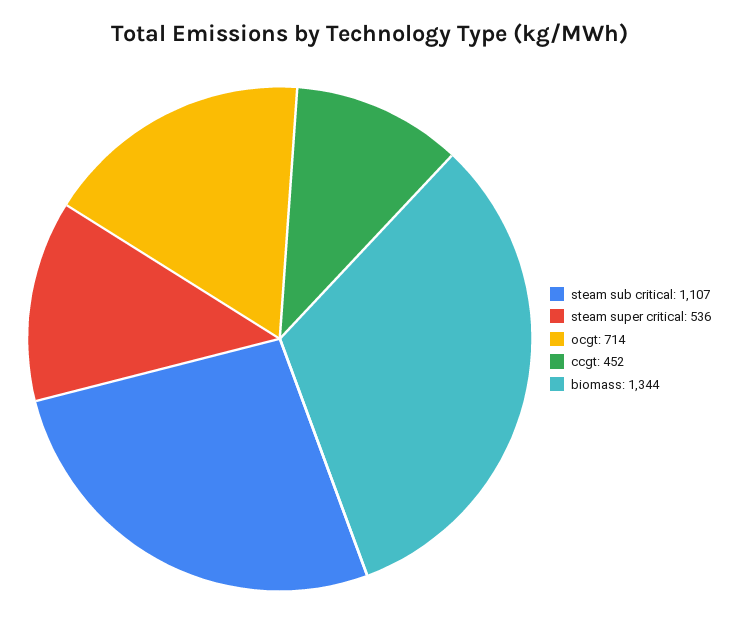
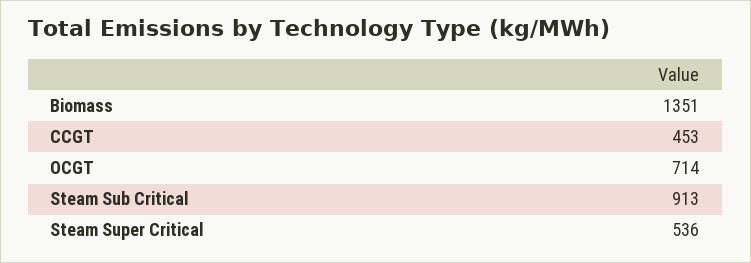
steam sub critical: 1107 -> 913
ccgt: 452 -> 453
biomass: 1344 -> 1351

